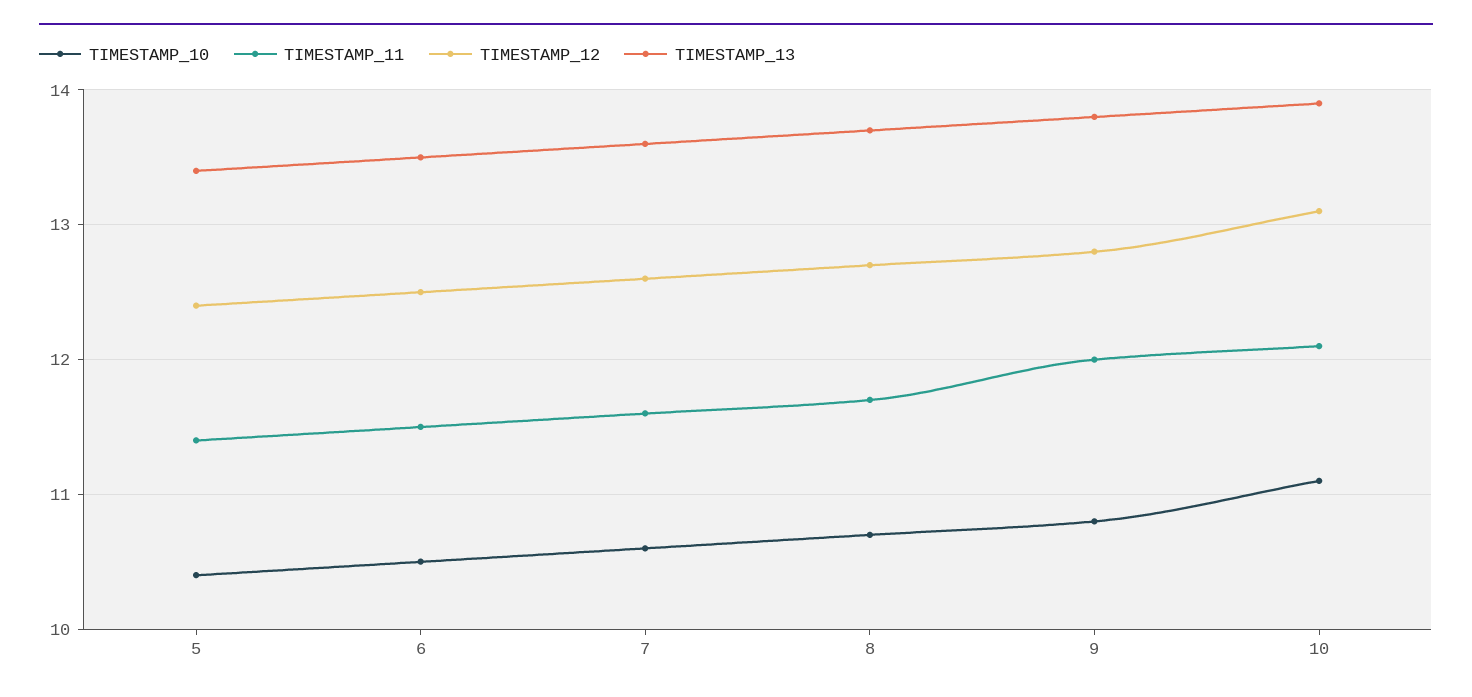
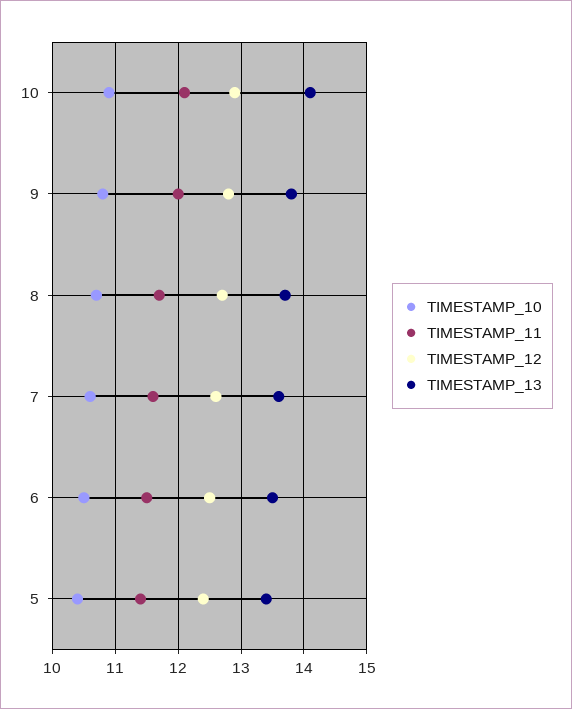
TIMESTAMP_10, 10: 11.1 -> 10.9
TIMESTAMP_12, 10: 13.1 -> 12.9
TIMESTAMP_13, 10: 13.9 -> 14.1

